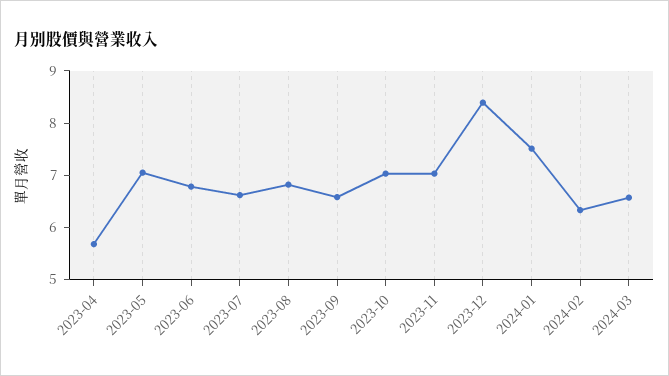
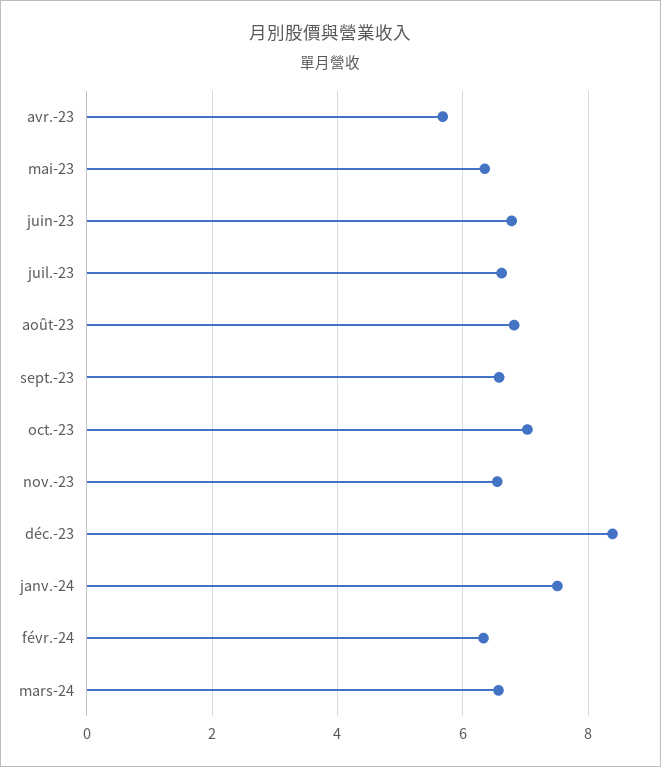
2023-05: 7 -> 6.4
2023-11: 7 -> 6.6

